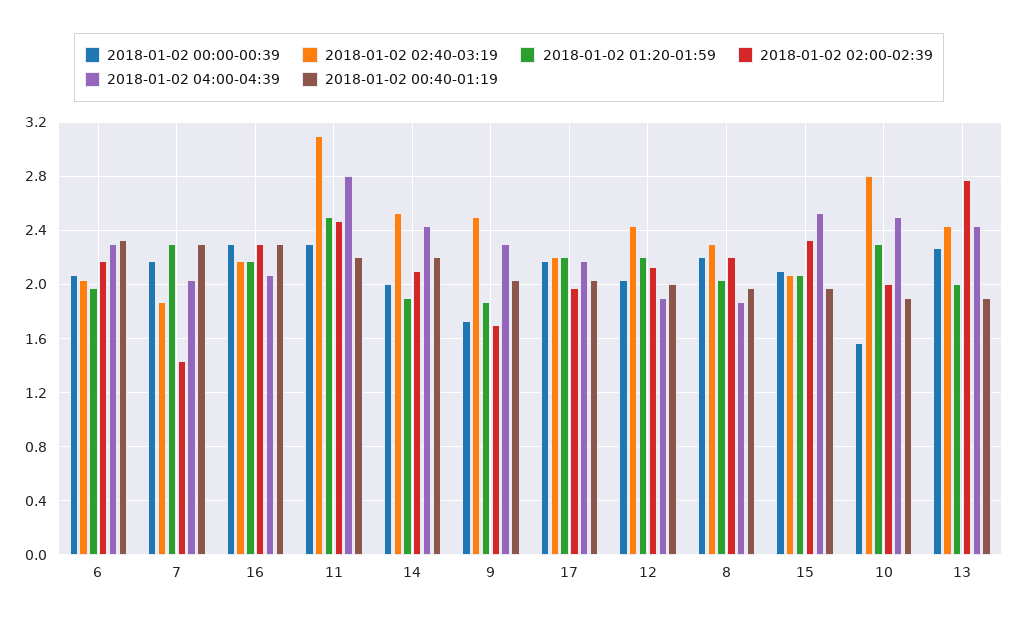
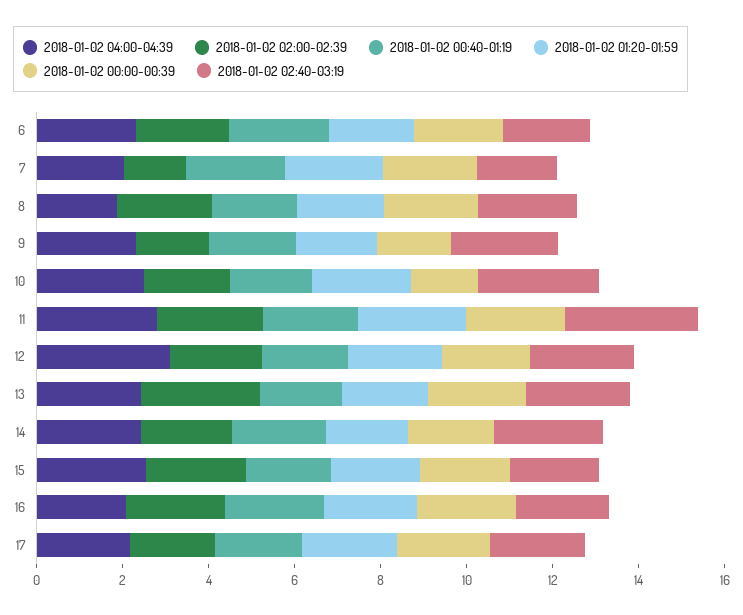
2018-01-02 04:00-04:39, 12: 1.9 -> 3

